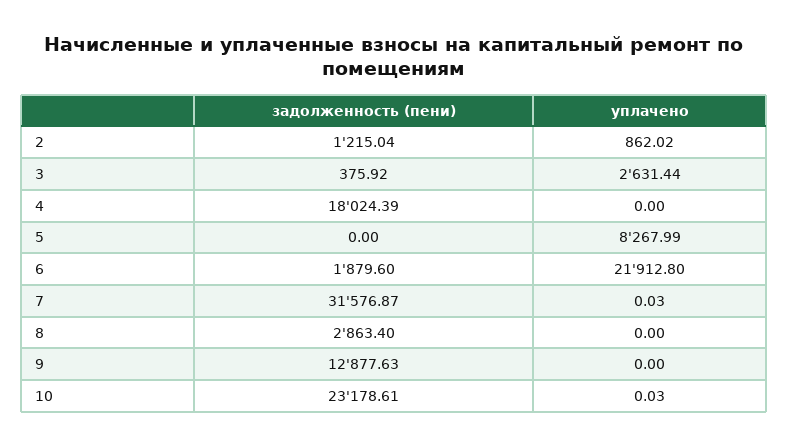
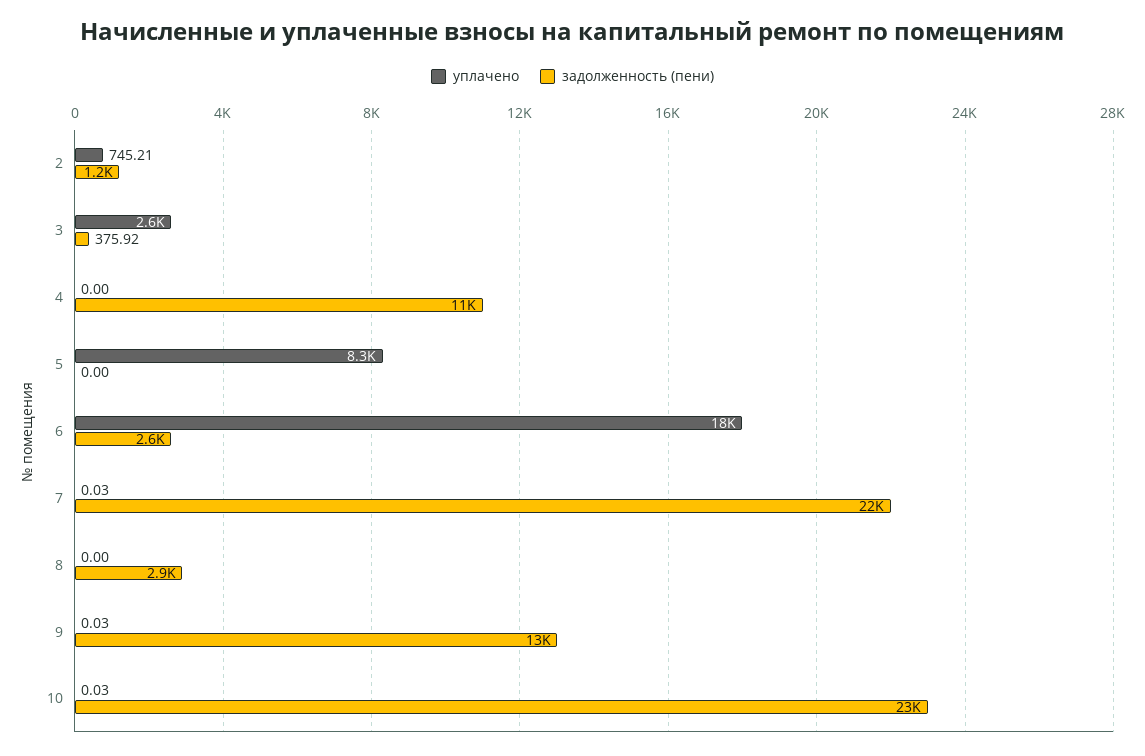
уплачено, 2: 862.02 -> 745.21
задолженность (пени), 4: 18024.39 -> 11000
задолженность (пени), 6: 1879.6 -> 2600
уплачено, 6: 21912.8 -> 18000
задолженность (пени), 7: 31576.87 -> 22000
уплачено, 9: 0 -> 0.03

